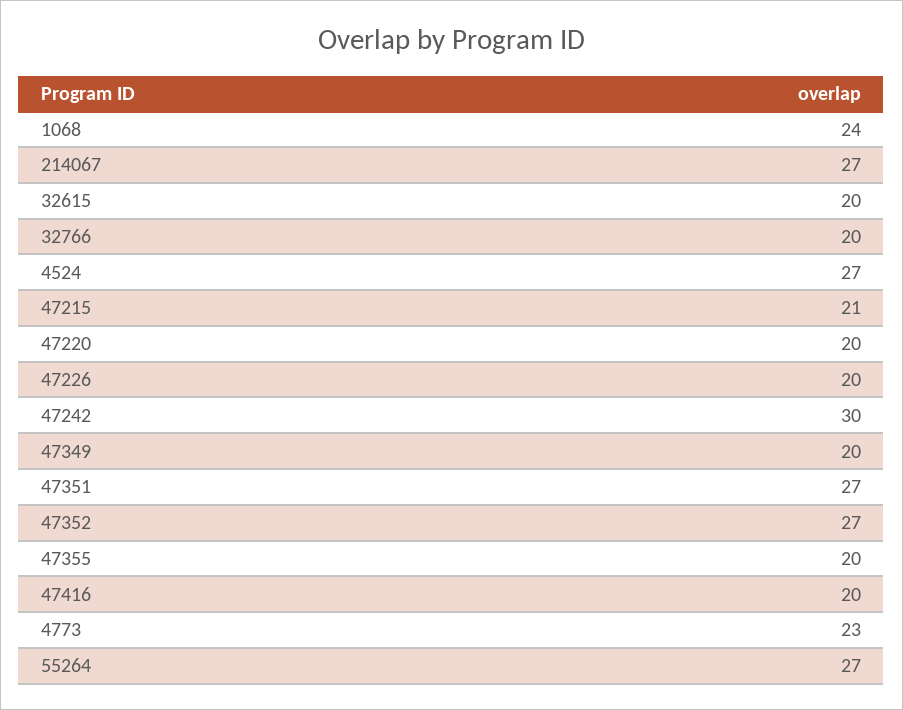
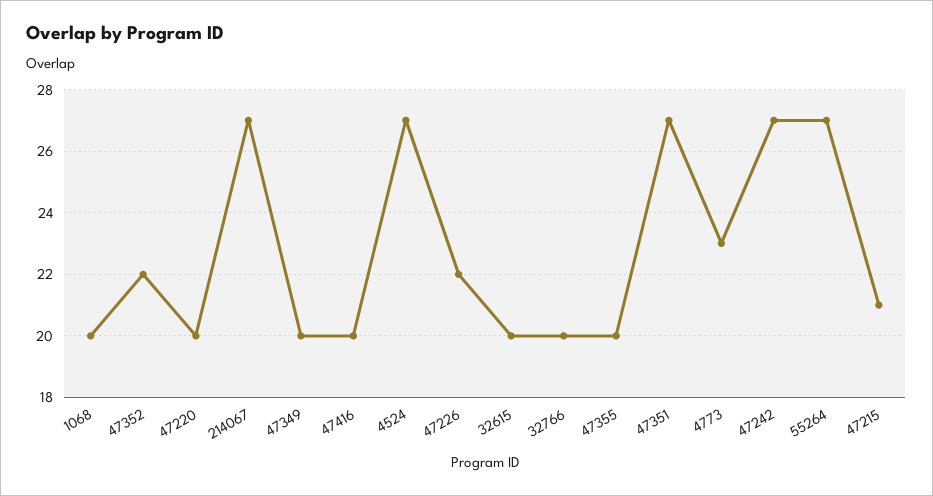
1068: 24 -> 20
47226: 20 -> 22
47242: 30 -> 27
47352: 27 -> 22

